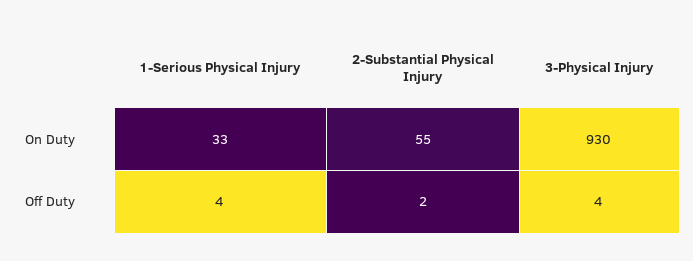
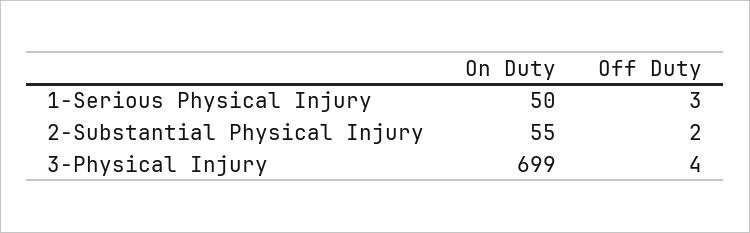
1-Serious Physical Injury, On Duty: 33 -> 50
3-Physical Injury, On Duty: 930 -> 699
1-Serious Physical Injury, Off Duty: 4 -> 3

